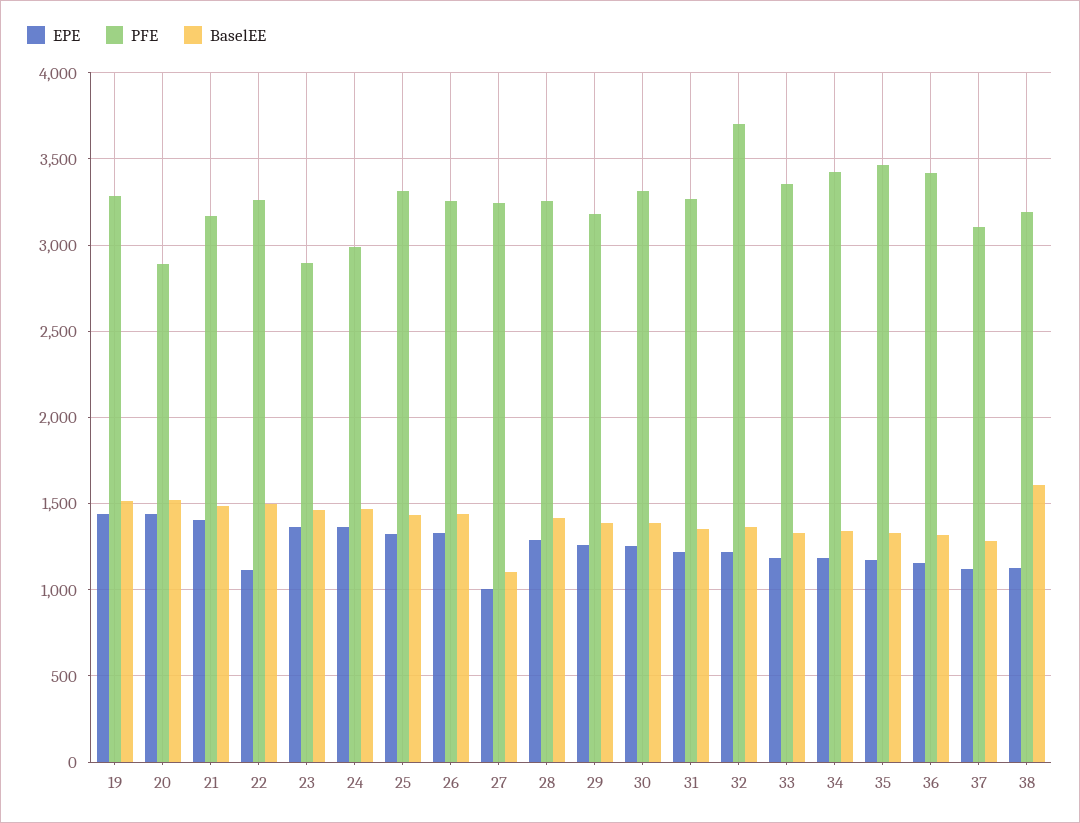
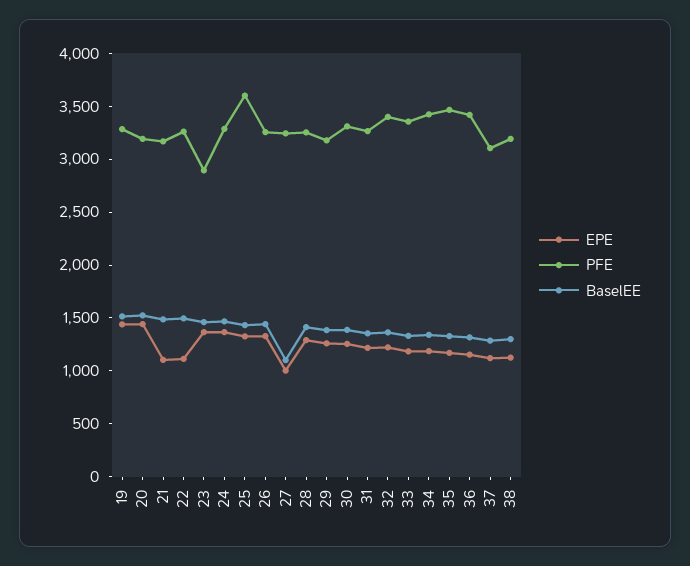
PFE, 20: 2900 -> 3200
EPE, 21: 1400 -> 1100
PFE, 24: 3000 -> 3300
PFE, 25: 3300 -> 3600
PFE, 32: 3700 -> 3400
BaselEE, 38: 1600 -> 1300

